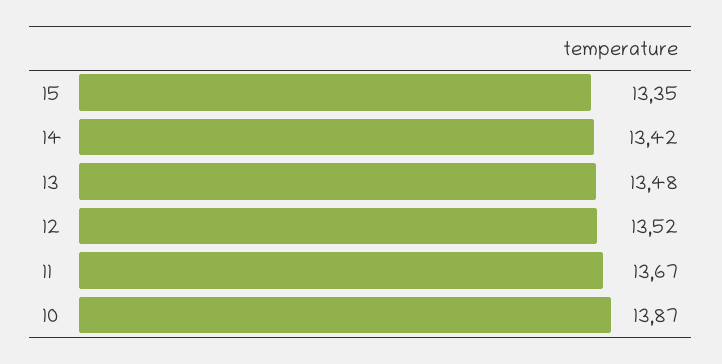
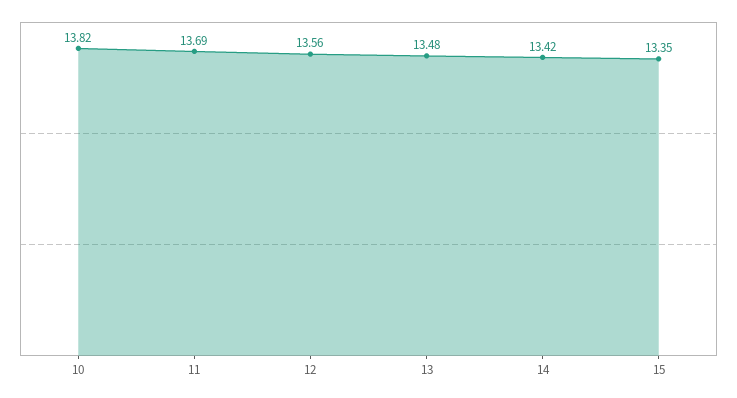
12: 13.52 -> 13.56
11: 13.67 -> 13.69
10: 13.87 -> 13.82

